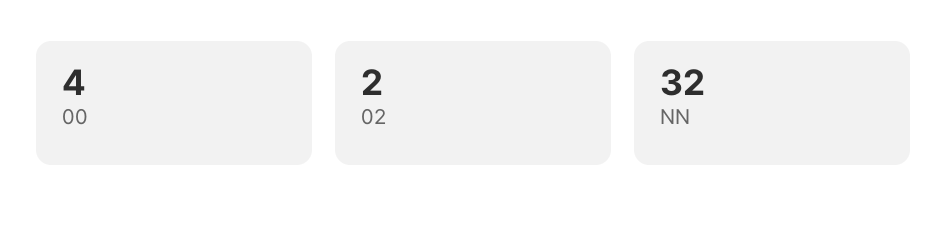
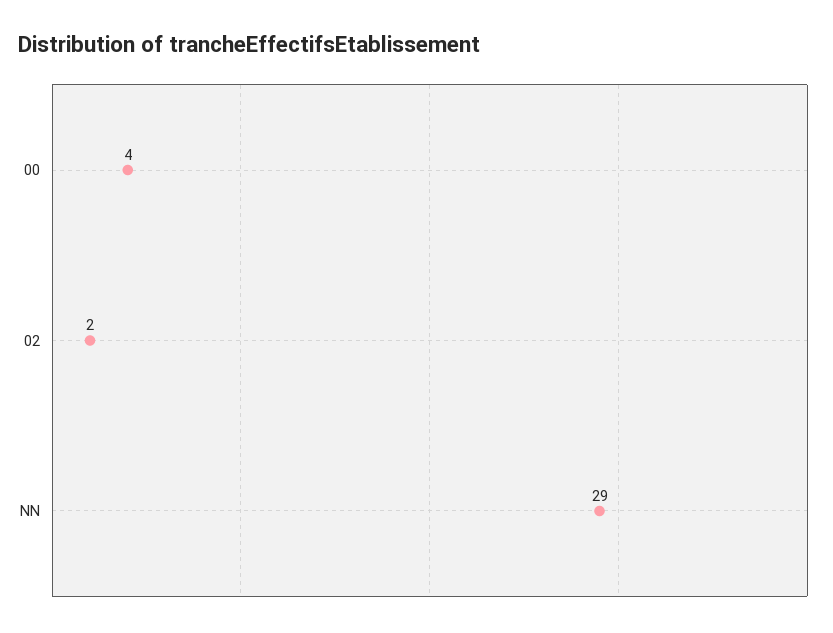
NN: 32 -> 29

